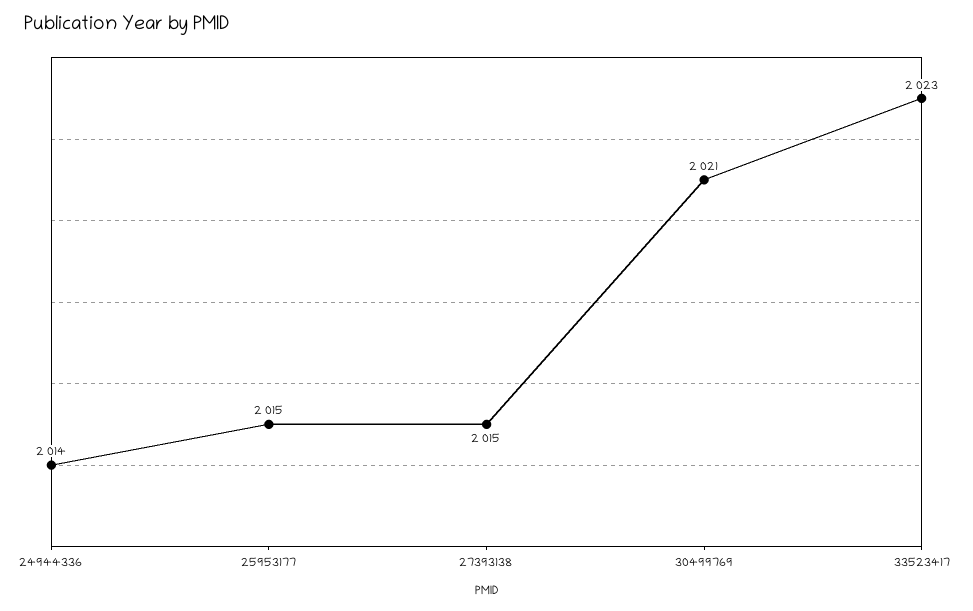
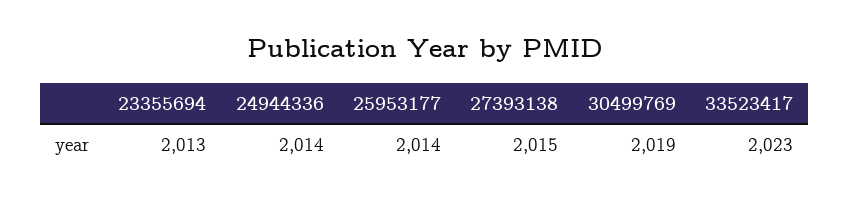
25953177: 2015 -> 2014
30499769: 2021 -> 2019
23355694: none -> 2013

